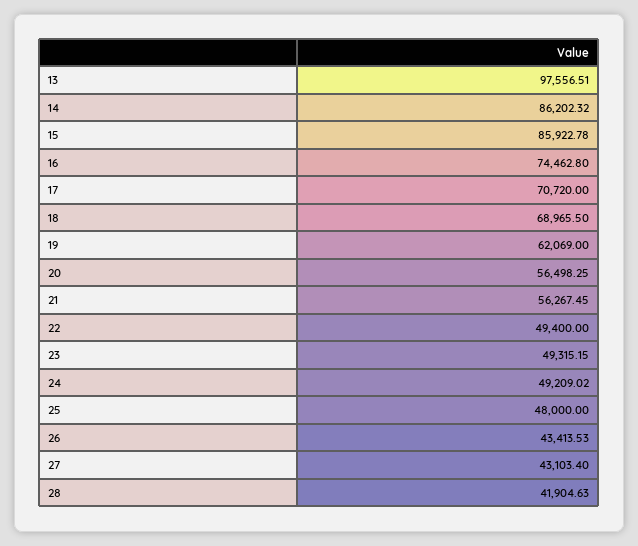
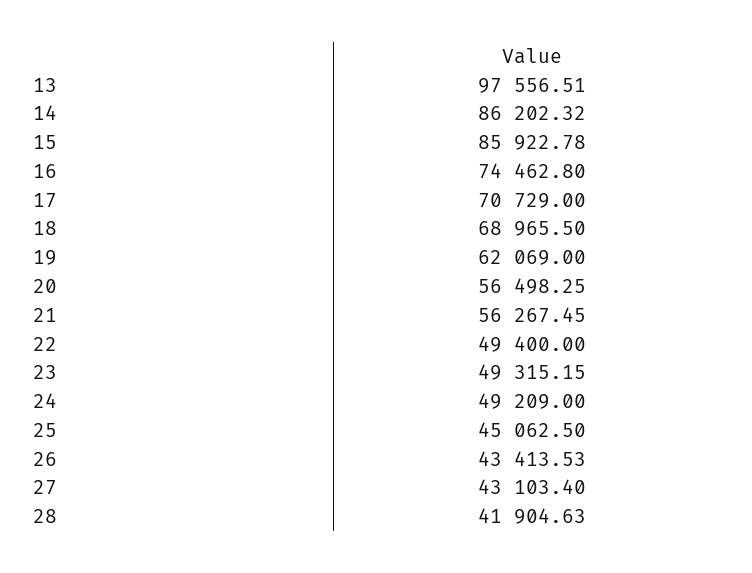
17: 70720 -> 70729
24: 49209.02 -> 49209
25: 48000 -> 45062.5

